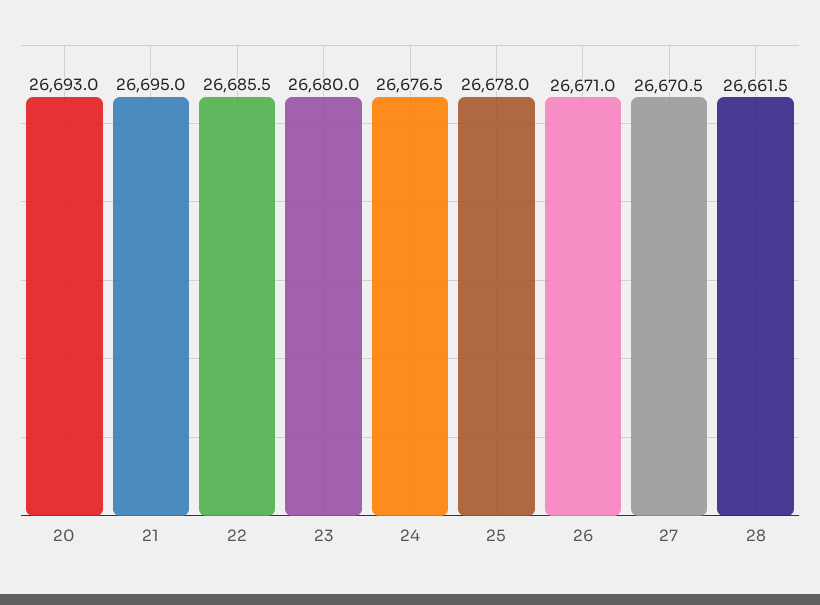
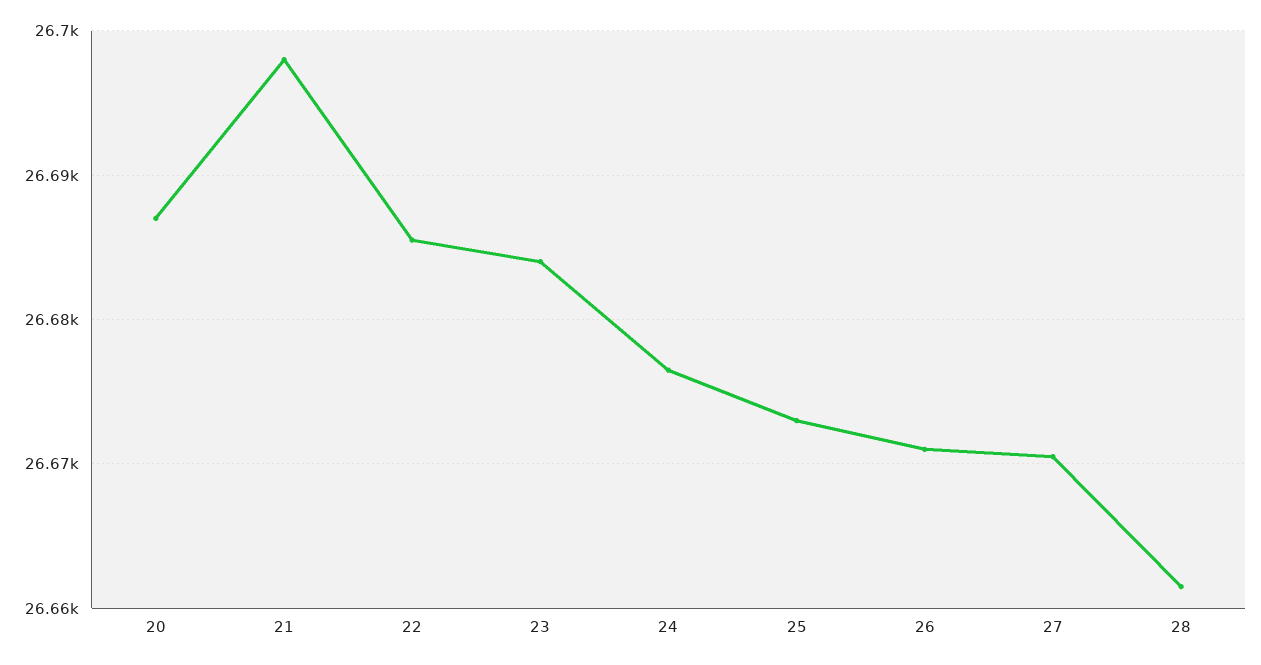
20: 26693 -> 26687
21: 26695 -> 26698
23: 26680 -> 26684
25: 26678 -> 26673

